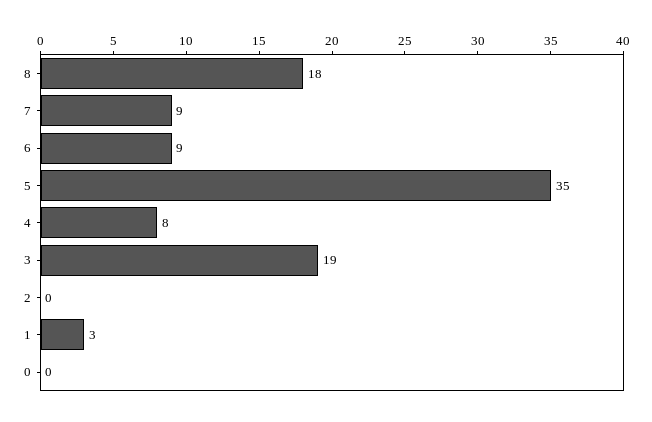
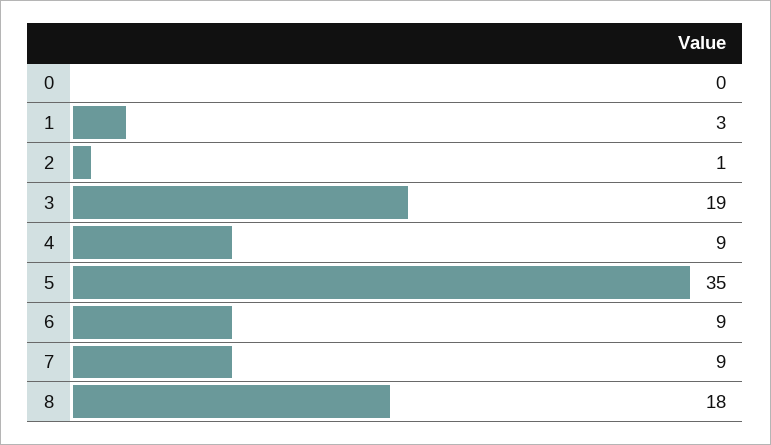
4: 8 -> 9
2: 0 -> 1

